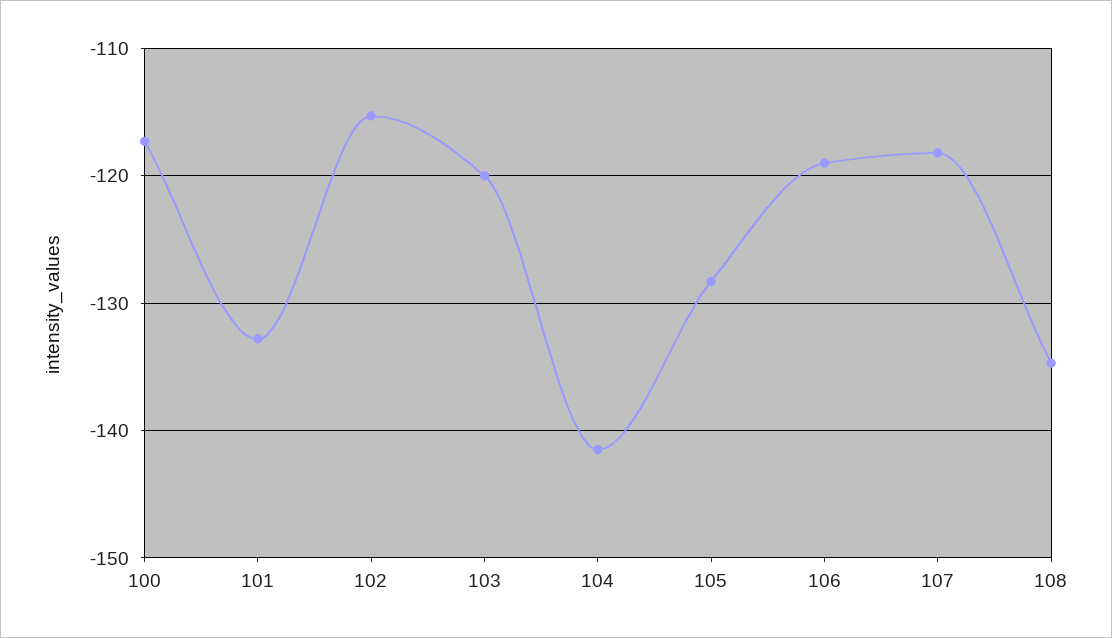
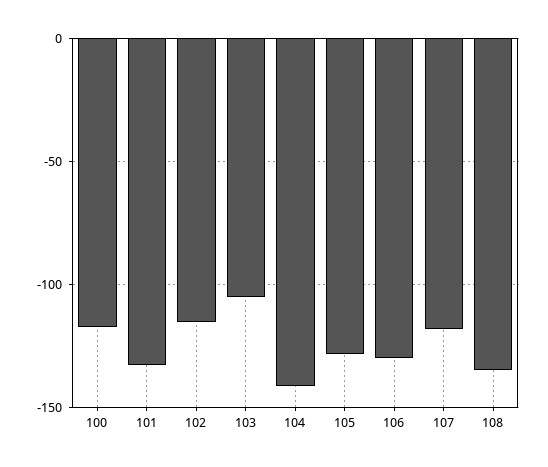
103: -120 -> -105
106: -119 -> -130

